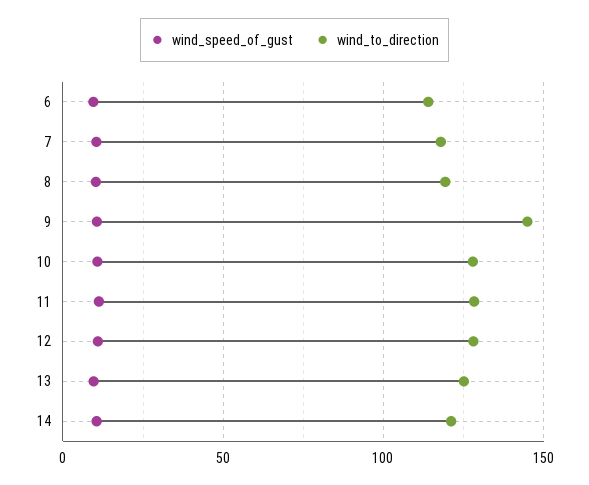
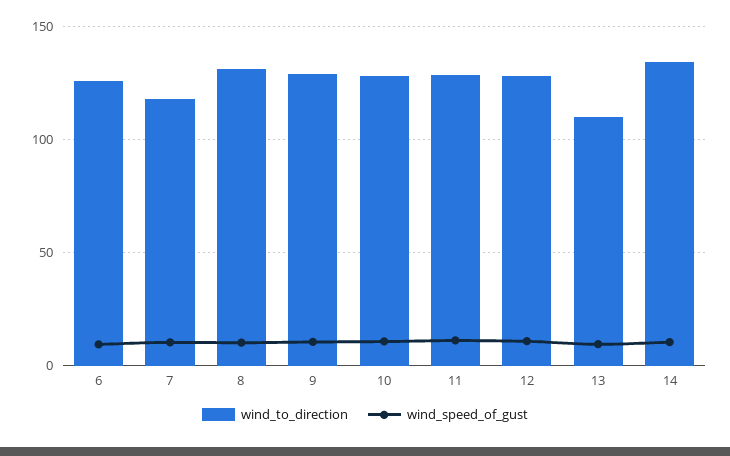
wind_to_direction, 6: 115 -> 125
wind_to_direction, 8: 120 -> 130
wind_to_direction, 9: 145 -> 130
wind_to_direction, 13: 125 -> 110
wind_to_direction, 14: 120 -> 135

